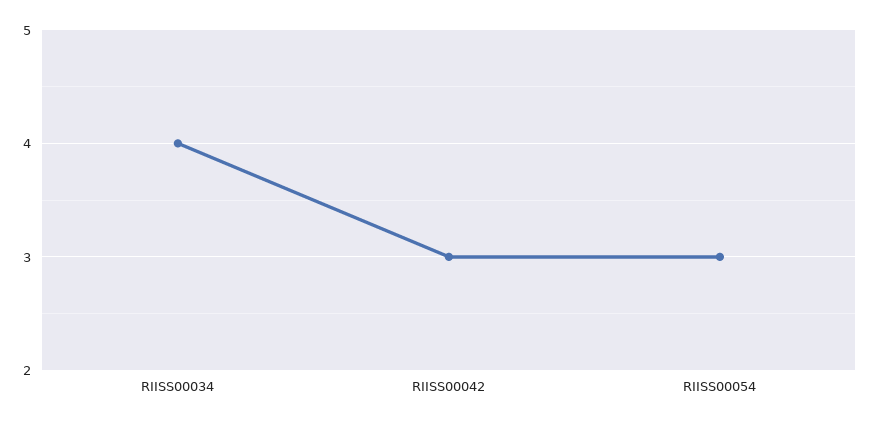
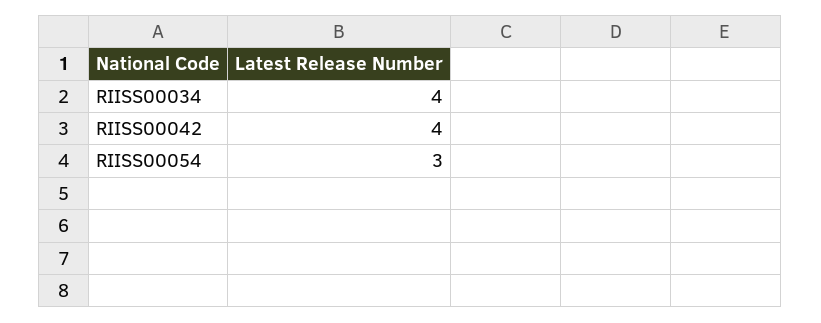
RIISS00042: 3 -> 4

